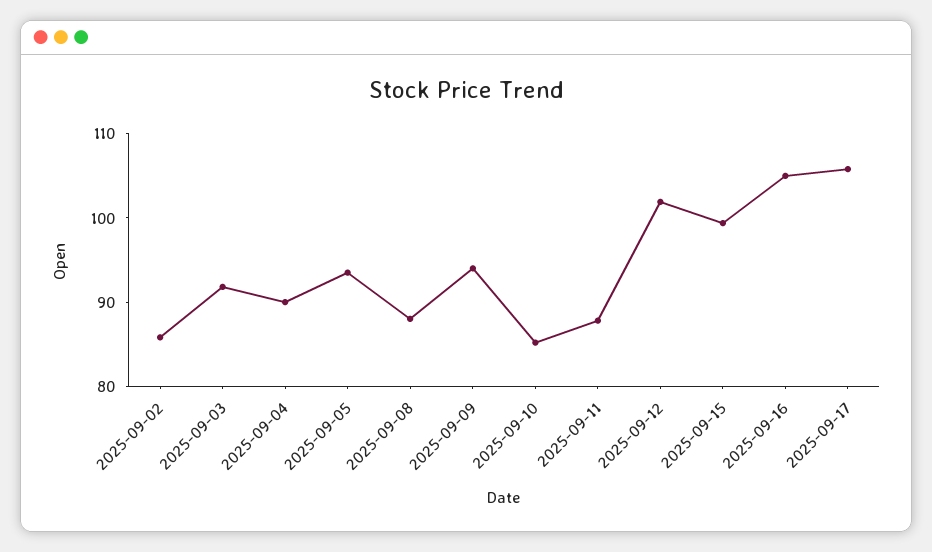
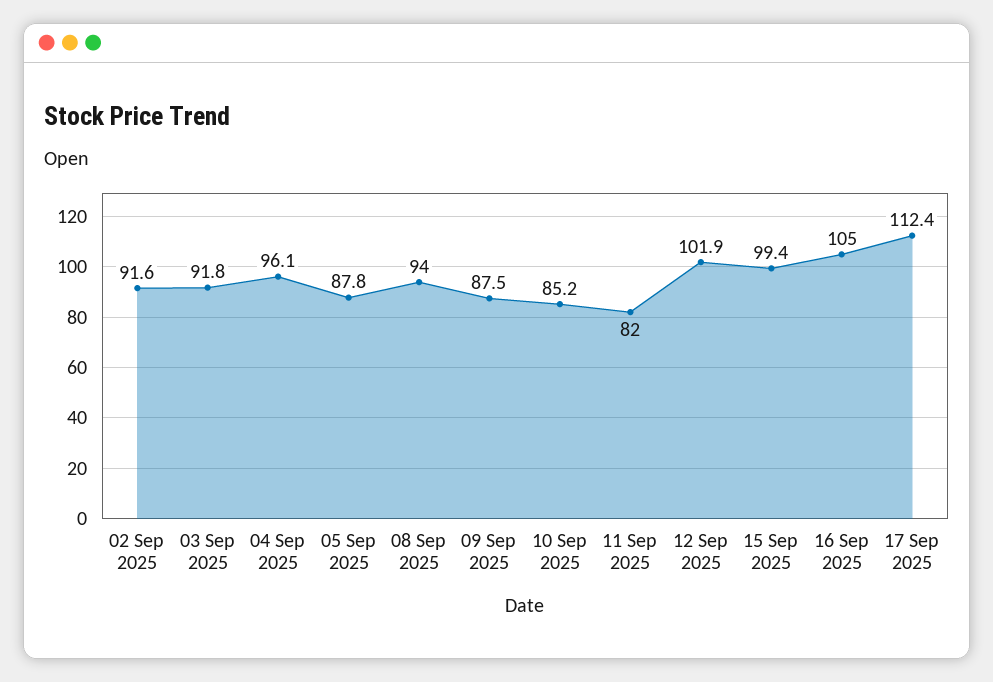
2025-09-02: 86 -> 91.6
2025-09-04: 90 -> 96.1
2025-09-05: 94 -> 87.8
2025-09-08: 88 -> 94
2025-09-09: 94 -> 87.5
2025-09-11: 88 -> 82
2025-09-17: 106 -> 112.4

